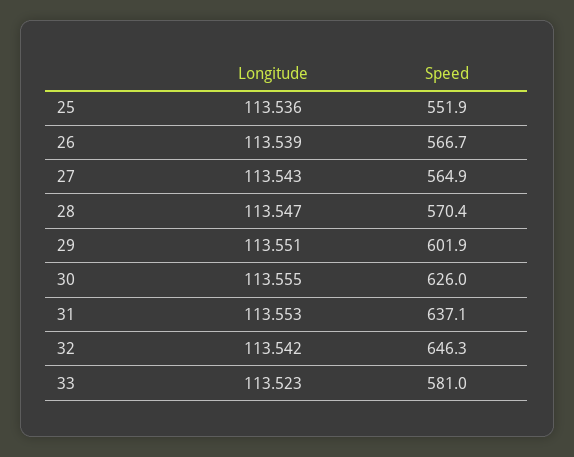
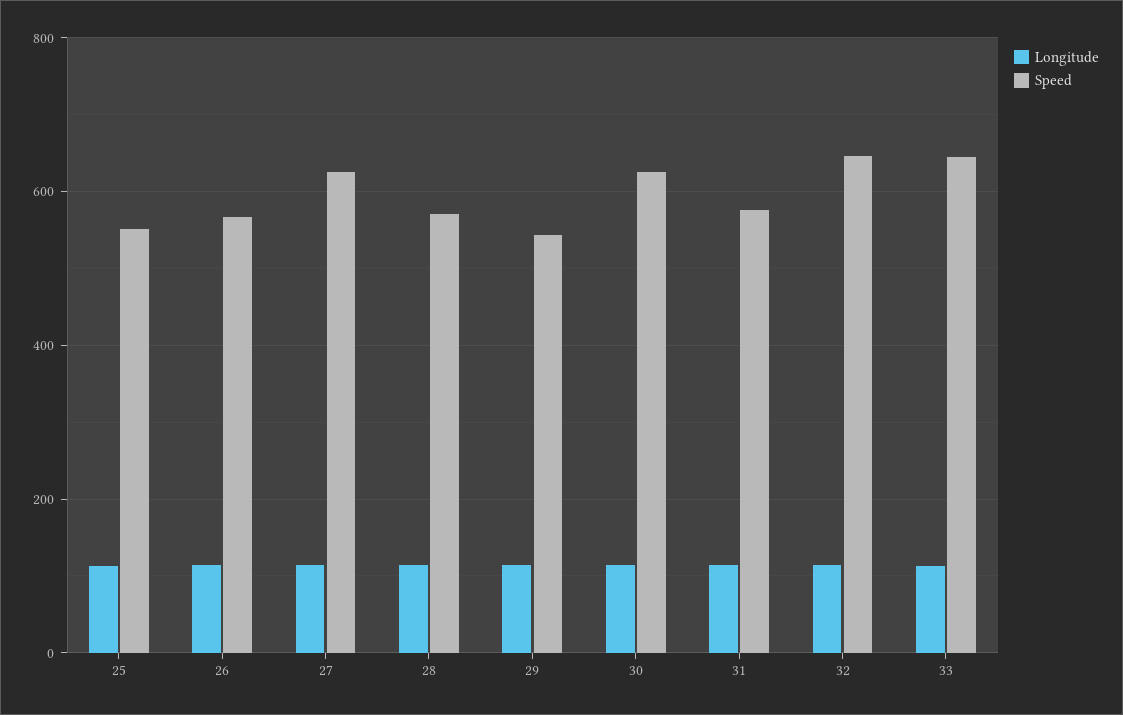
Speed, 27: 564.9 -> 620
Speed, 29: 601.9 -> 540
Speed, 31: 637.1 -> 580
Speed, 33: 581 -> 640

